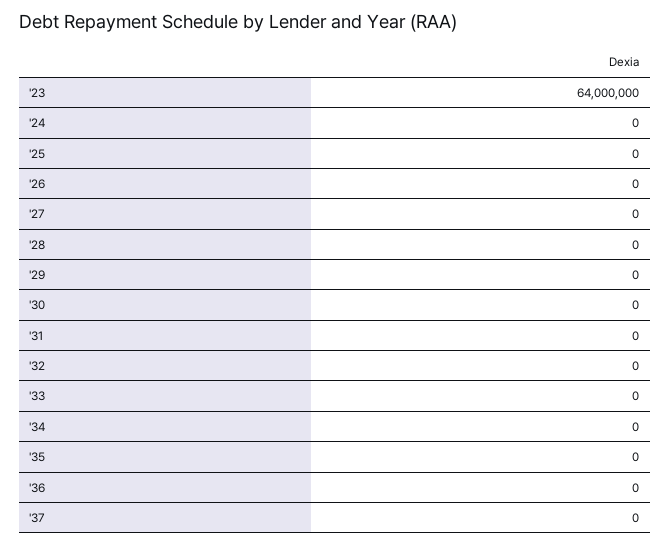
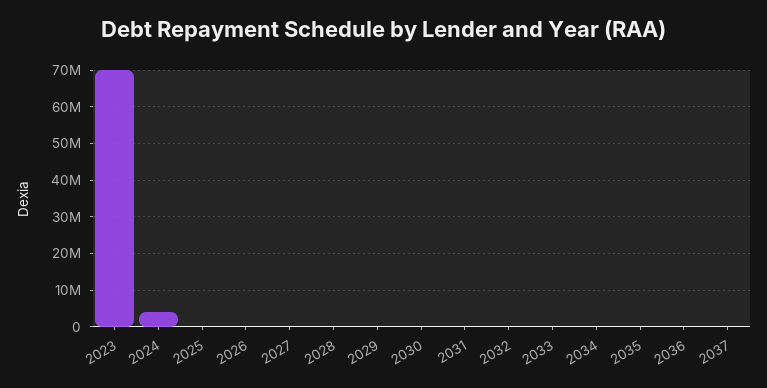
'23: 64000000 -> 70000000
'24: 0 -> 4000000

